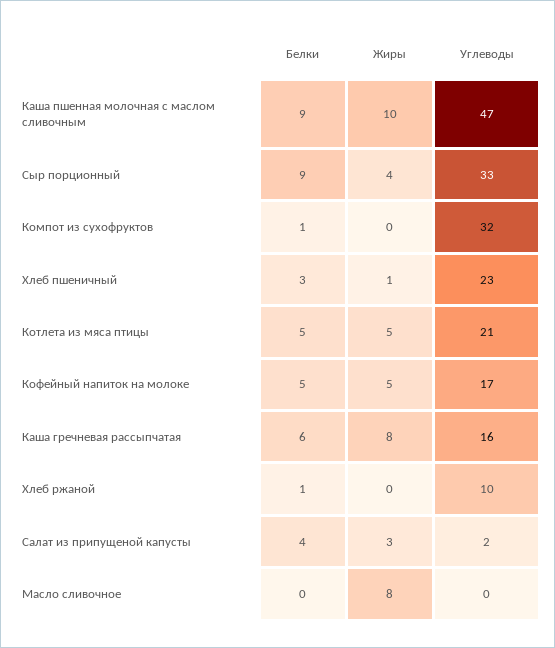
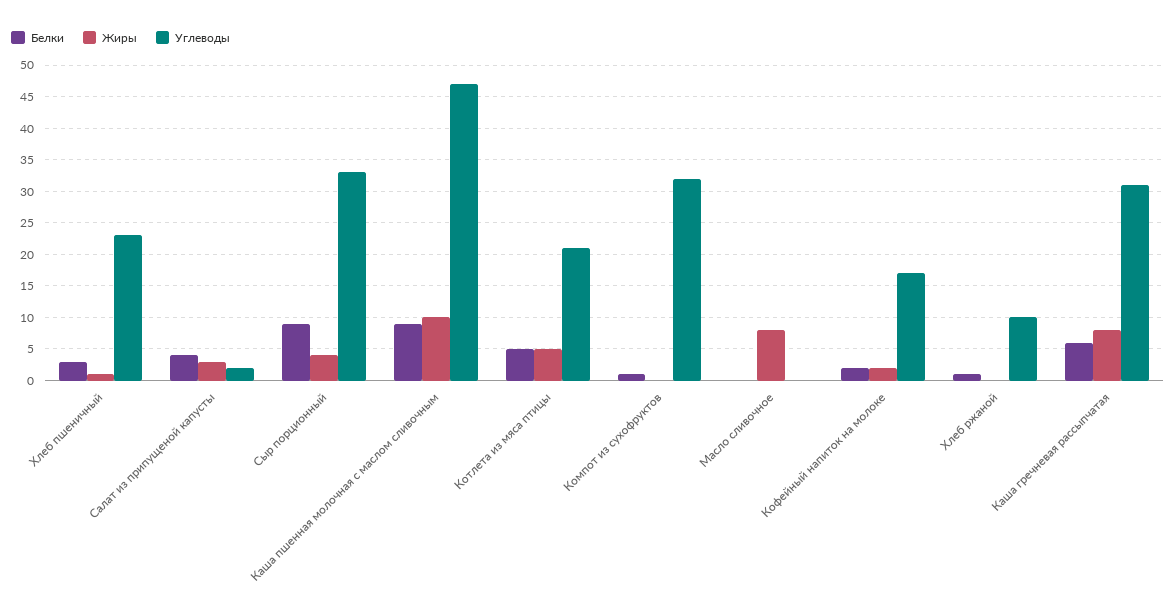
Белки, Кофейный напиток на молоке: 5 -> 2
Жиры, Кофейный напиток на молоке: 5 -> 2
Углеводы, Каша гречневая рассыпчатая: 16 -> 31

